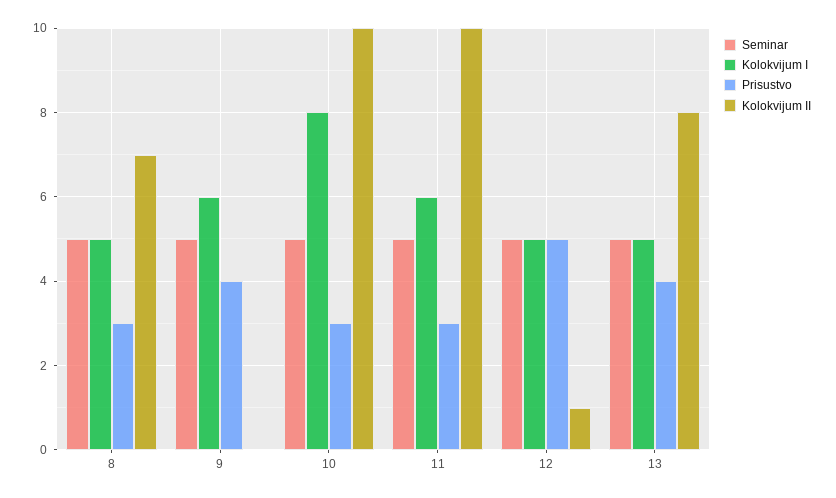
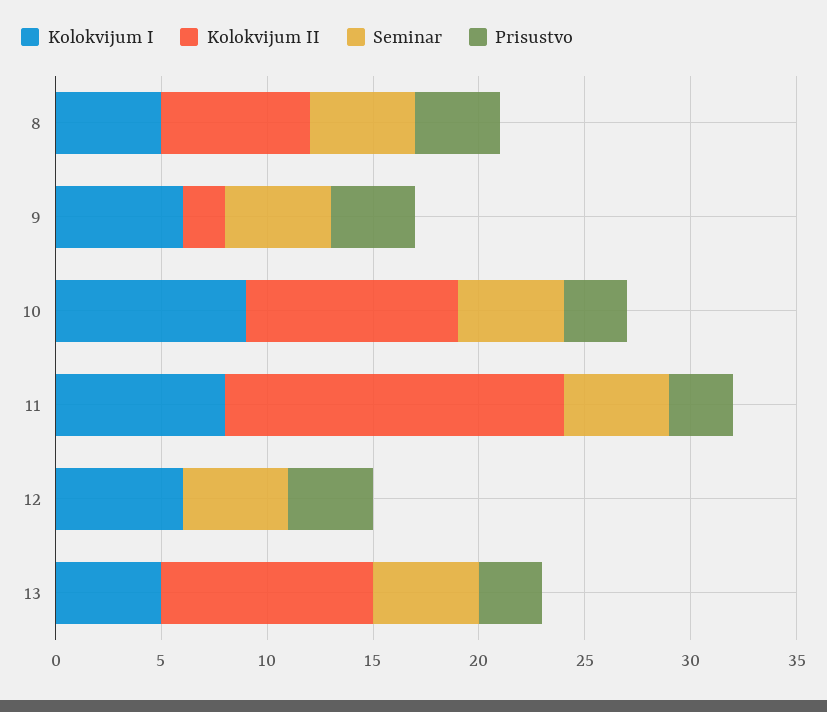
Prisustvo, 8: 3 -> 4
Kolokvijum II, 9: 0 -> 2
Kolokvijum I, 10: 8 -> 9
Kolokvijum I, 11: 6 -> 8
Kolokvijum II, 11: 10 -> 16
Kolokvijum I, 12: 5 -> 6
Prisustvo, 12: 5 -> 4
Kolokvijum II, 12: 1 -> 0
Prisustvo, 13: 4 -> 3
Kolokvijum II, 13: 8 -> 10

